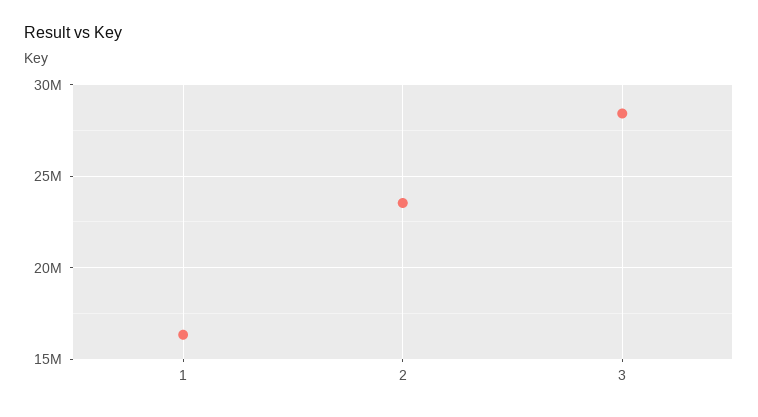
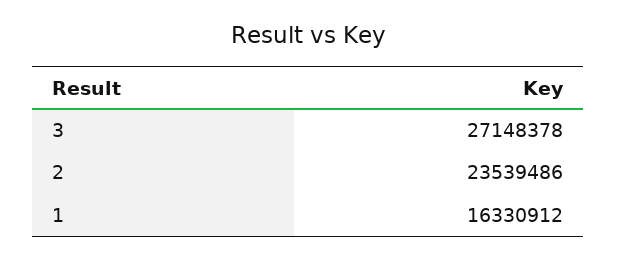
3: 28500000 -> 27148378

